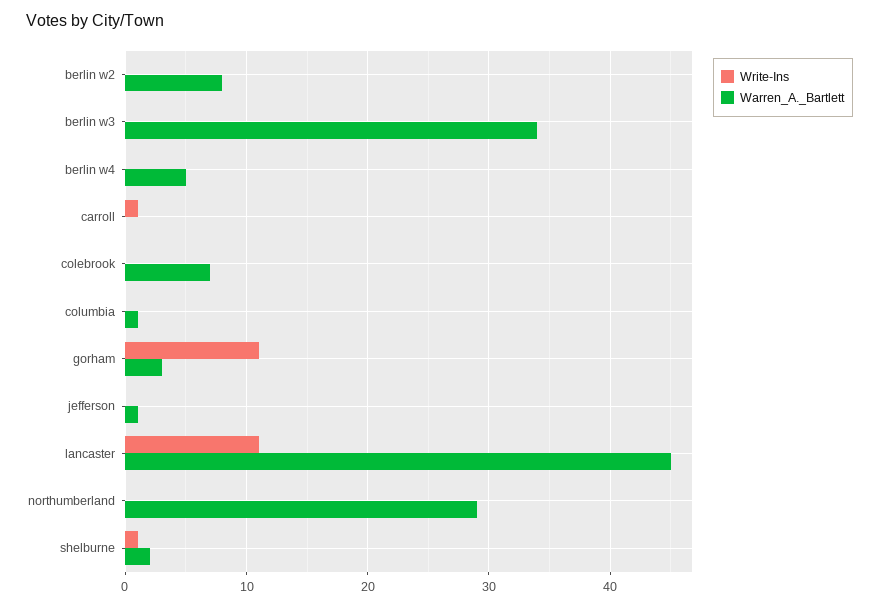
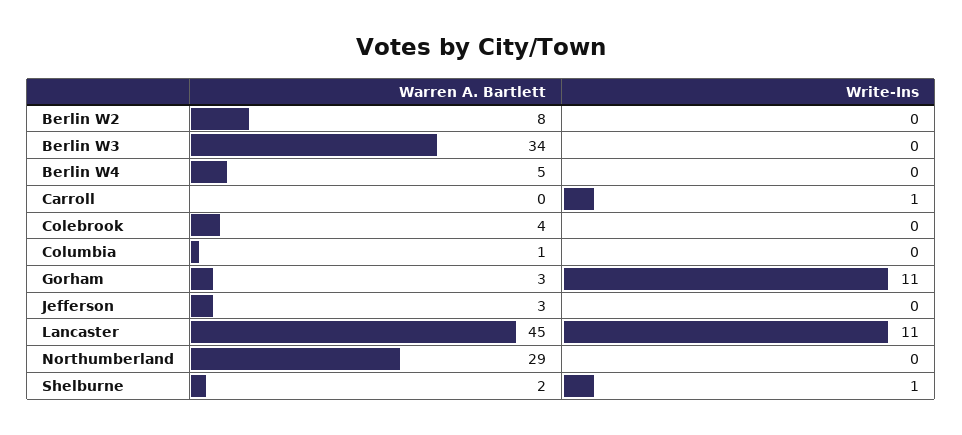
Warren_A._Bartlett, colebrook: 7 -> 4
Warren_A._Bartlett, jefferson: 1 -> 3

